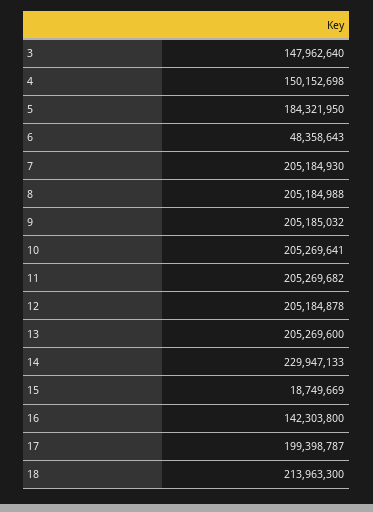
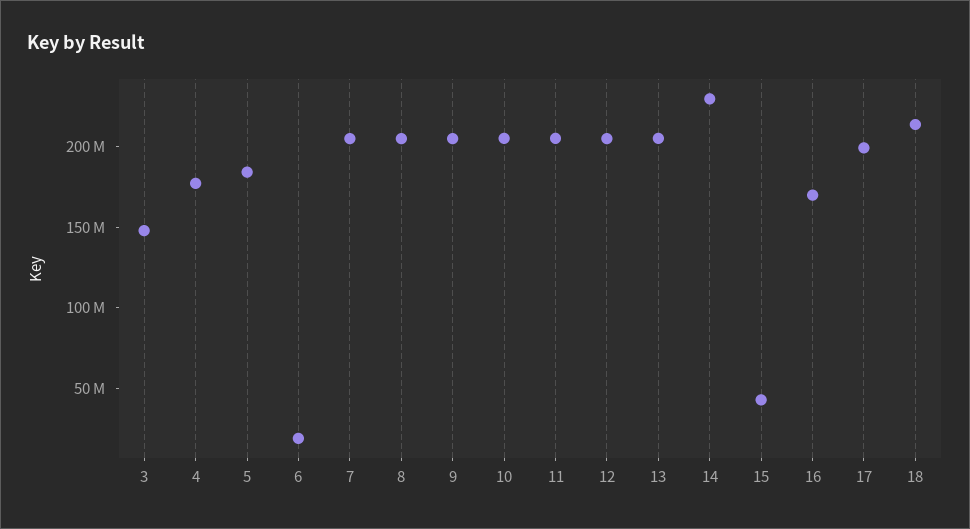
4: 150152698 -> 180000000
6: 48358643 -> 20000000
15: 18749669 -> 40000000
16: 142303800 -> 170000000

